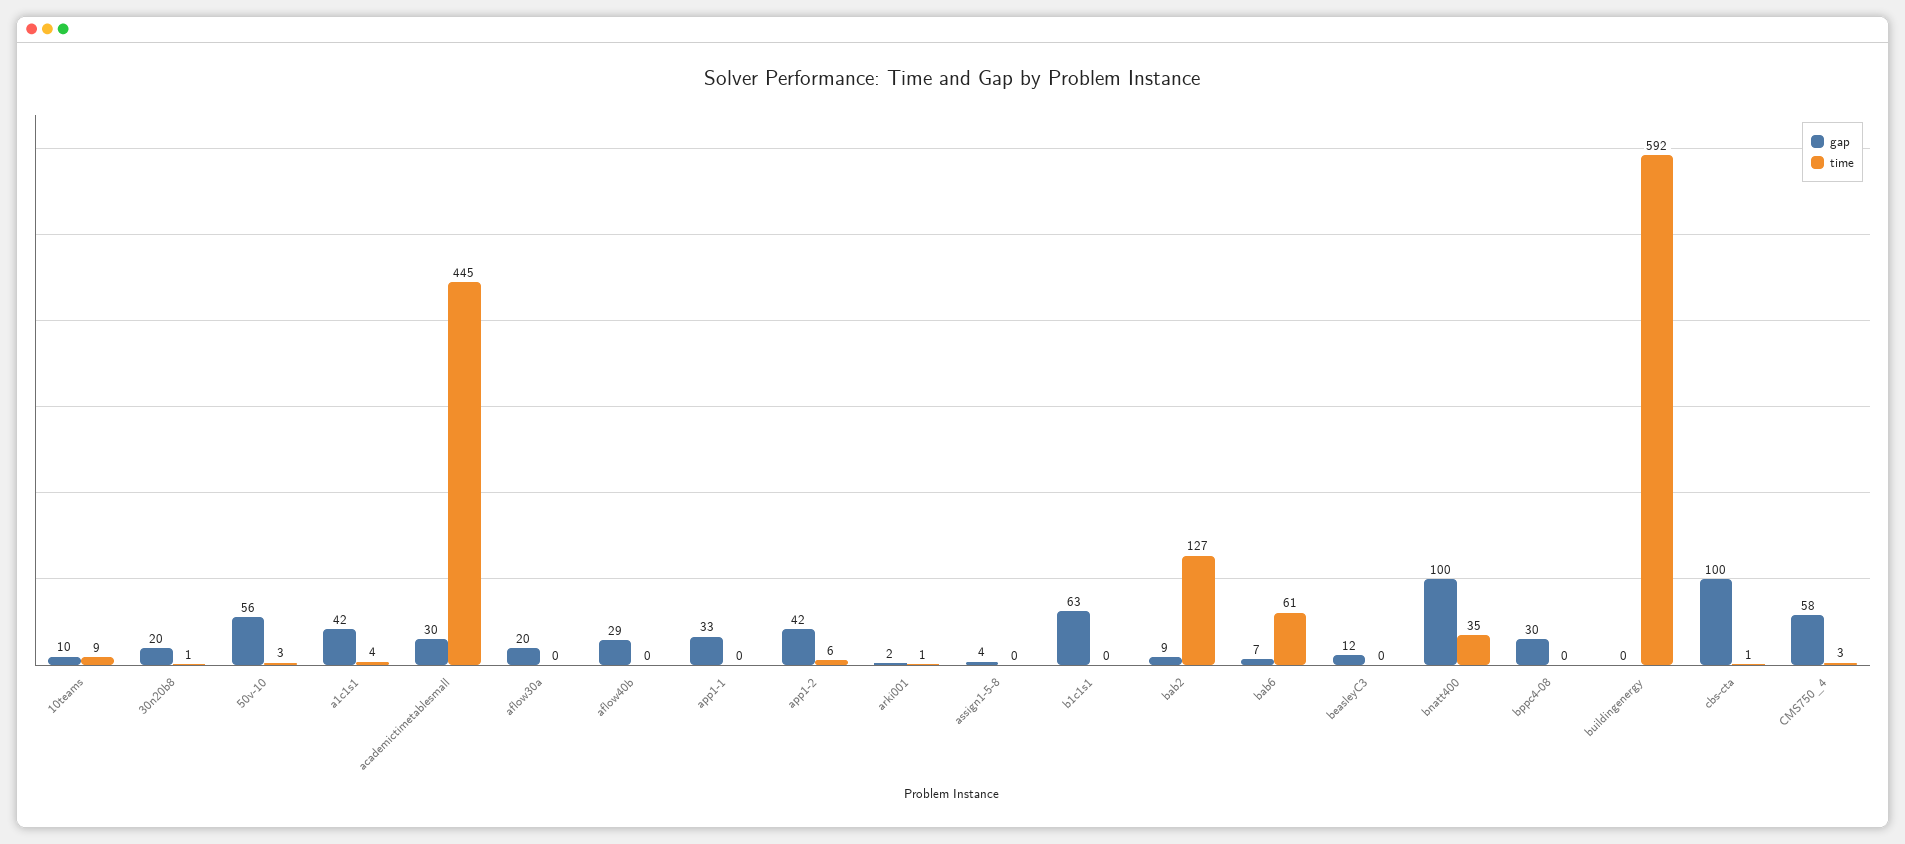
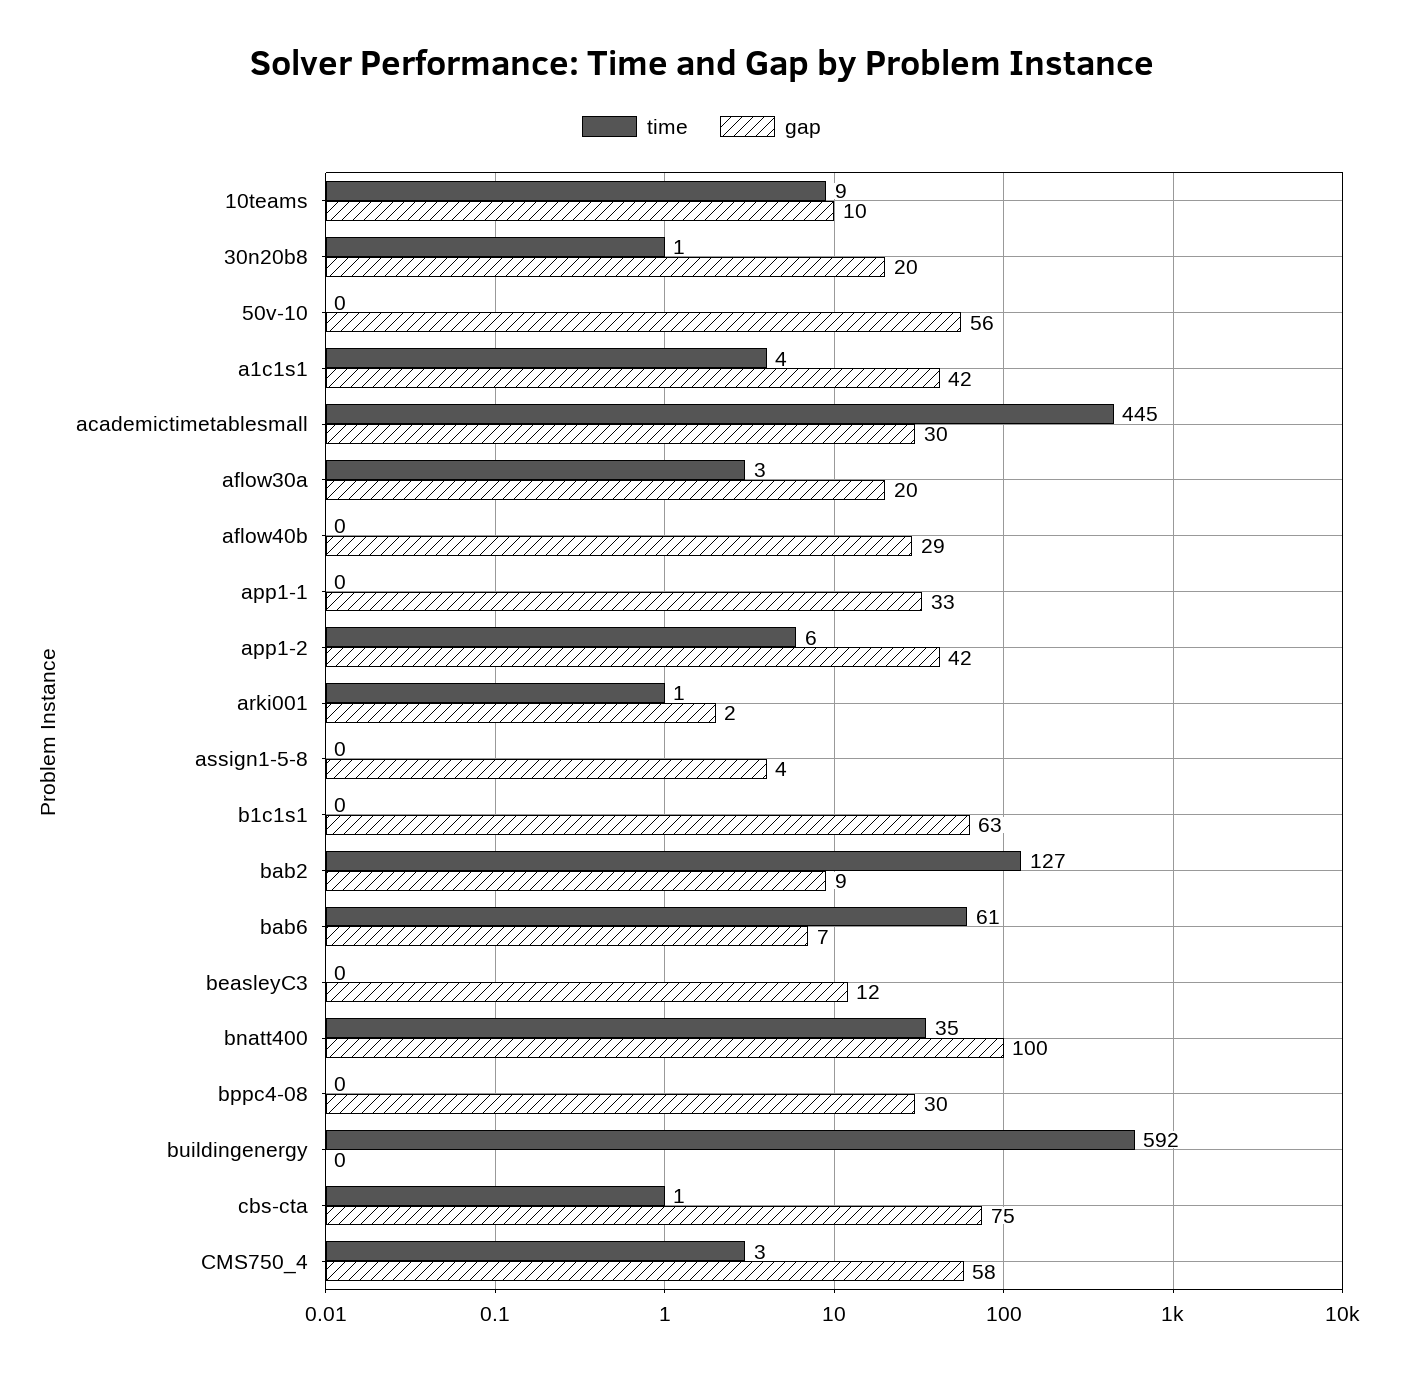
time, 50v-10: 3 -> 0
time, aflow30a: 0 -> 3
gap, cbs-cta: 100 -> 75

